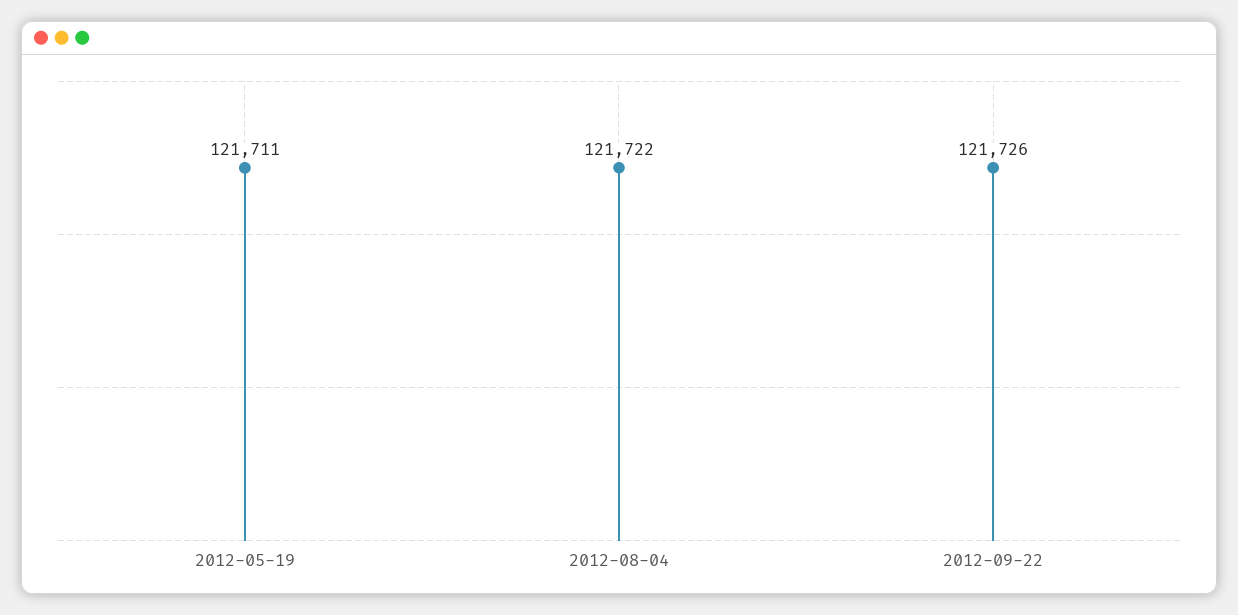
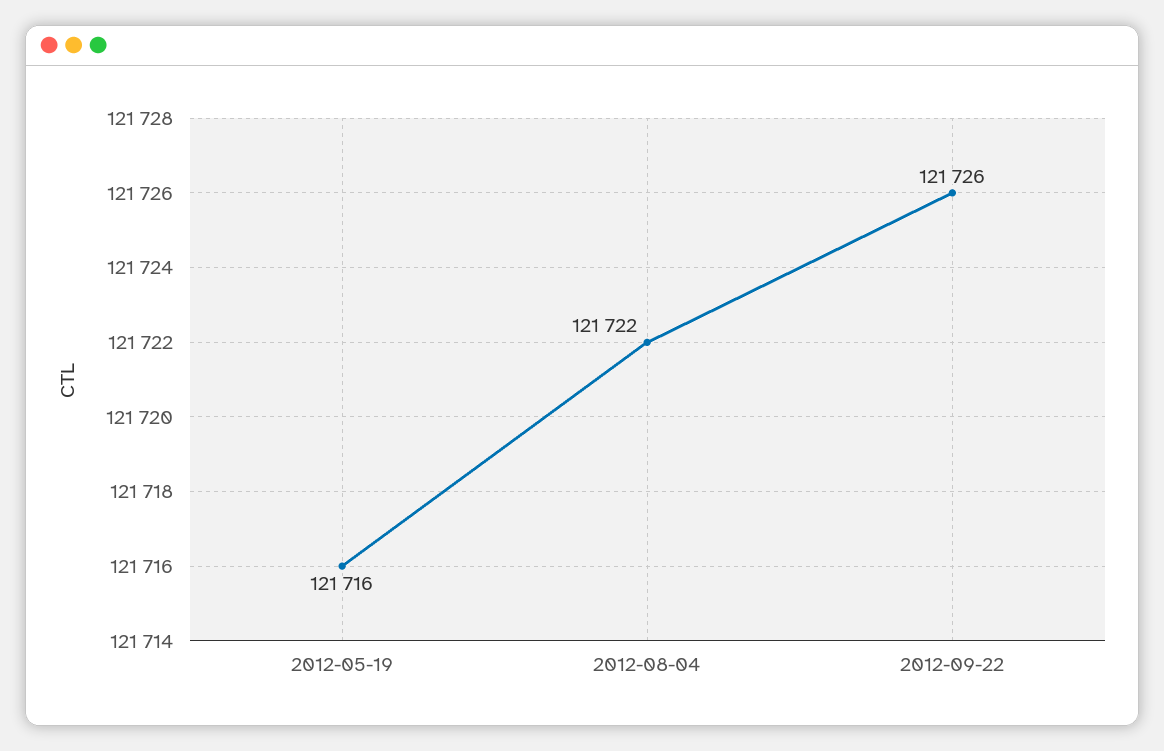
2012-05-19: 121711 -> 121716

